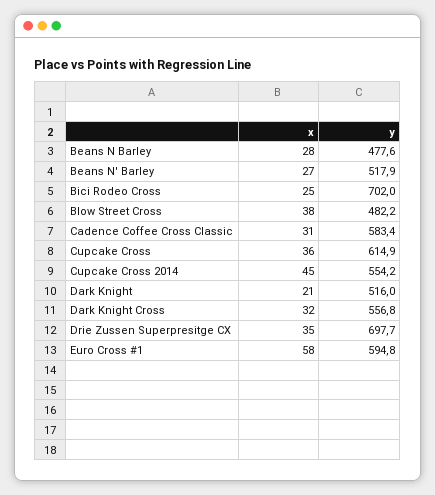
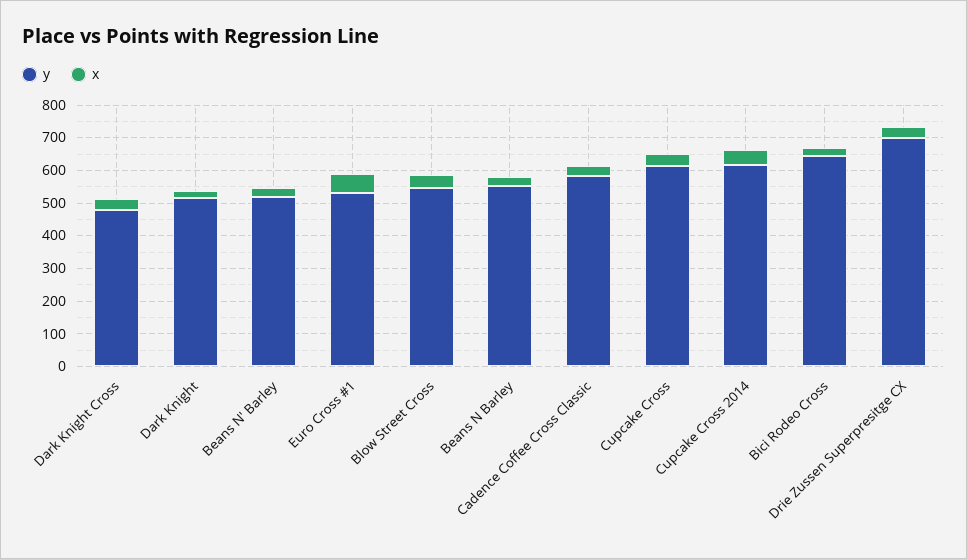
y, Beans N Barley: 477.6 -> 550
y, Bici Rodeo Cross: 702 -> 650
y, Blow Street Cross: 482.2 -> 550
y, Cupcake Cross 2014: 554.2 -> 625
y, Dark Knight Cross: 556.8 -> 475
y, Euro Cross #1: 594.8 -> 525

